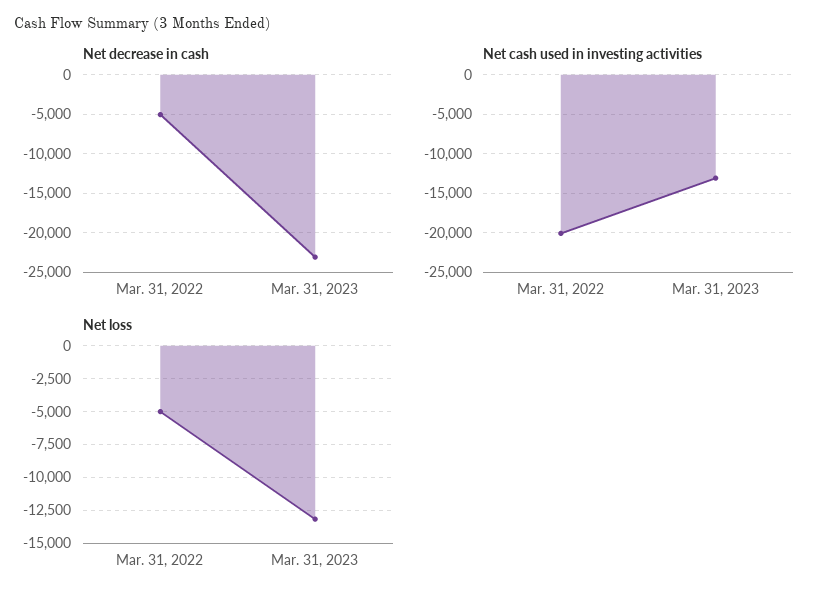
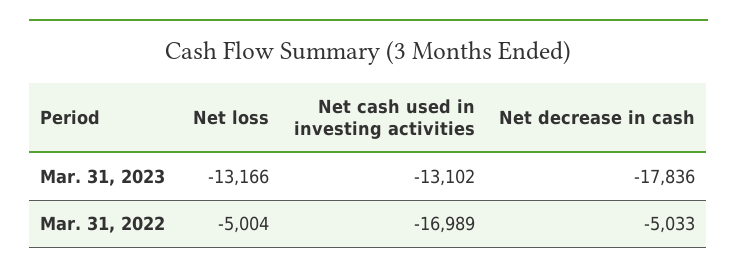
Net decrease in cash, Mar. 31, 2023: -23000 -> -17836
Net cash used in investing activities, Mar. 31, 2022: -20000 -> -16989

